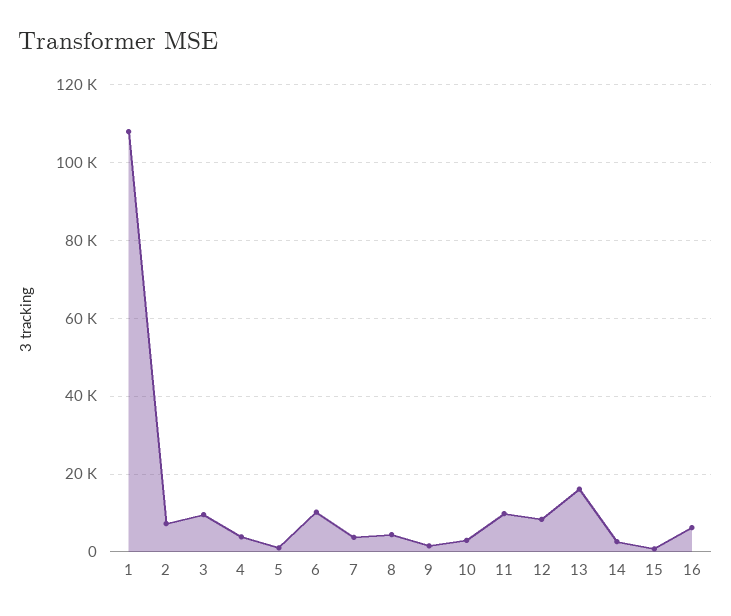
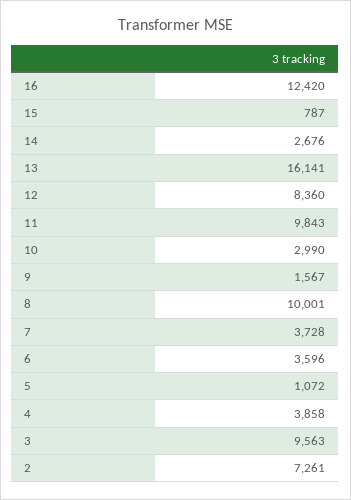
1: 108000 -> none
6: 10000 -> 3596
8: 4000 -> 10001
16: 6000 -> 12420

